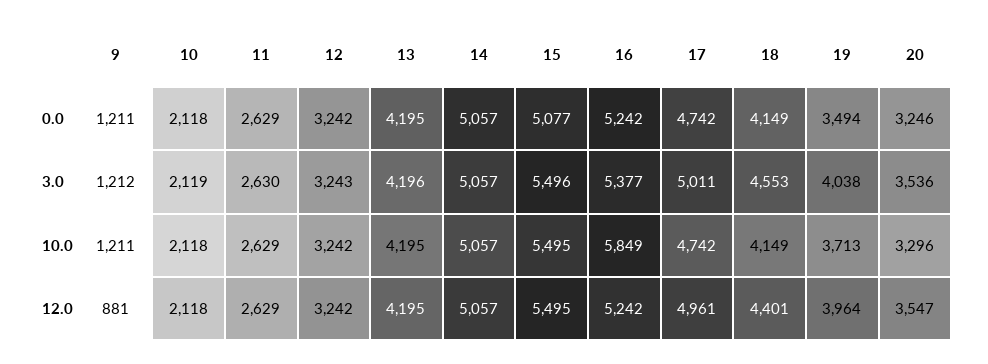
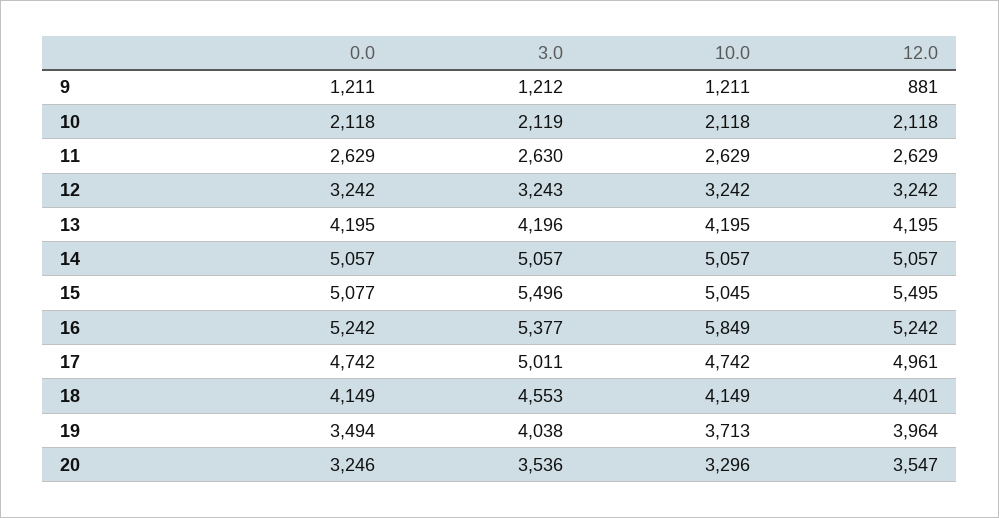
15, 10.0: 5495 -> 5045

